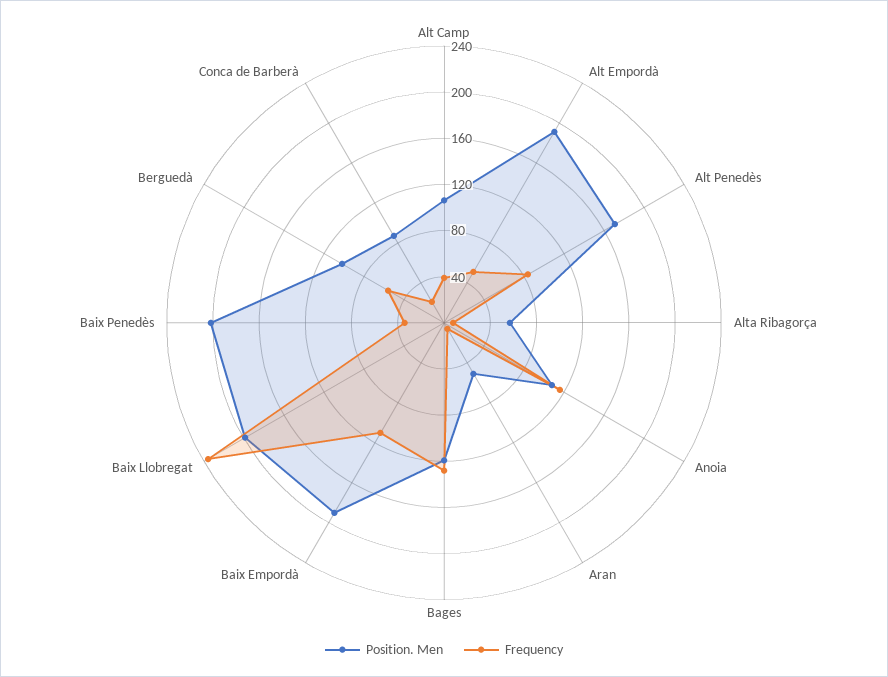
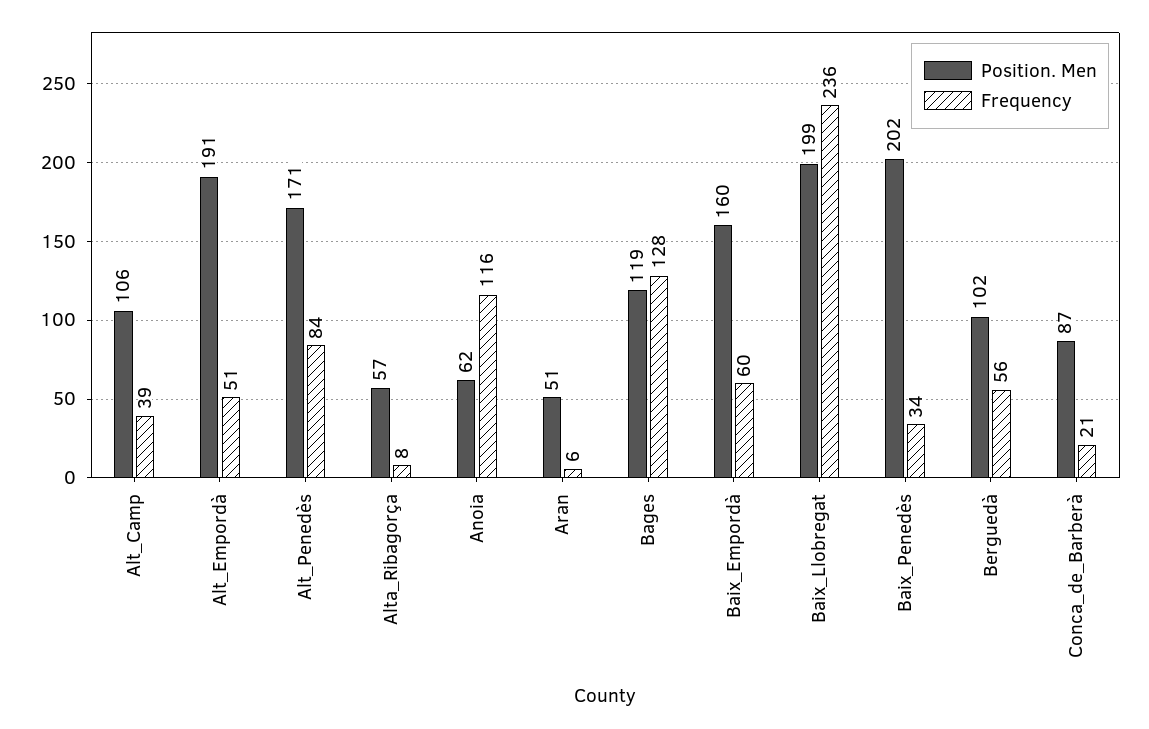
Position. Men, Anoia: 110 -> 62
Position. Men, Baix Empordà: 190 -> 160
Frequency, Baix Empordà: 110 -> 60

